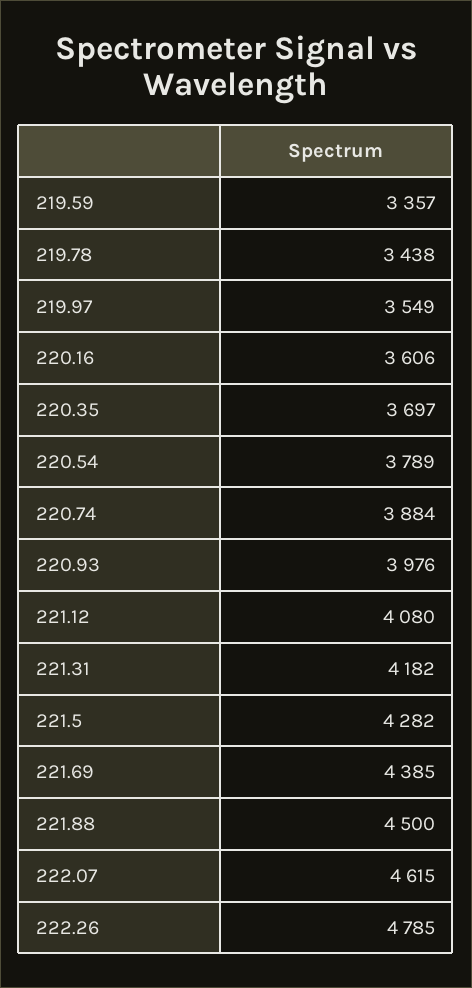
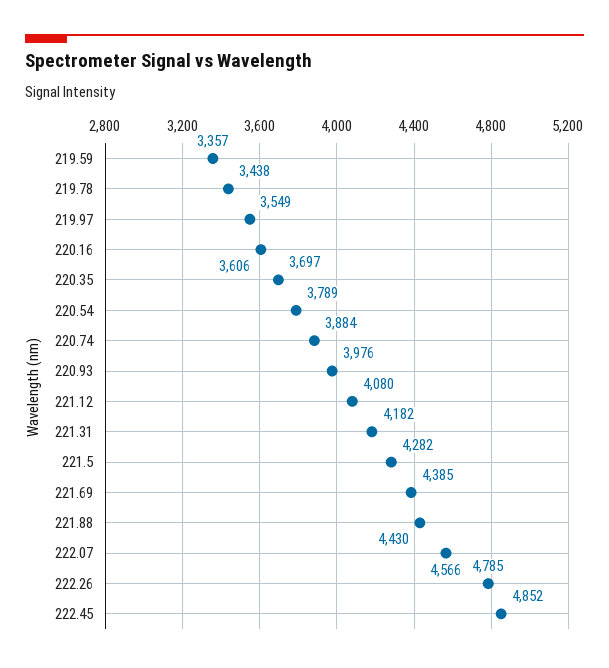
221.88: 4500 -> 4430
222.07: 4615 -> 4566
222.45: none -> 4852

